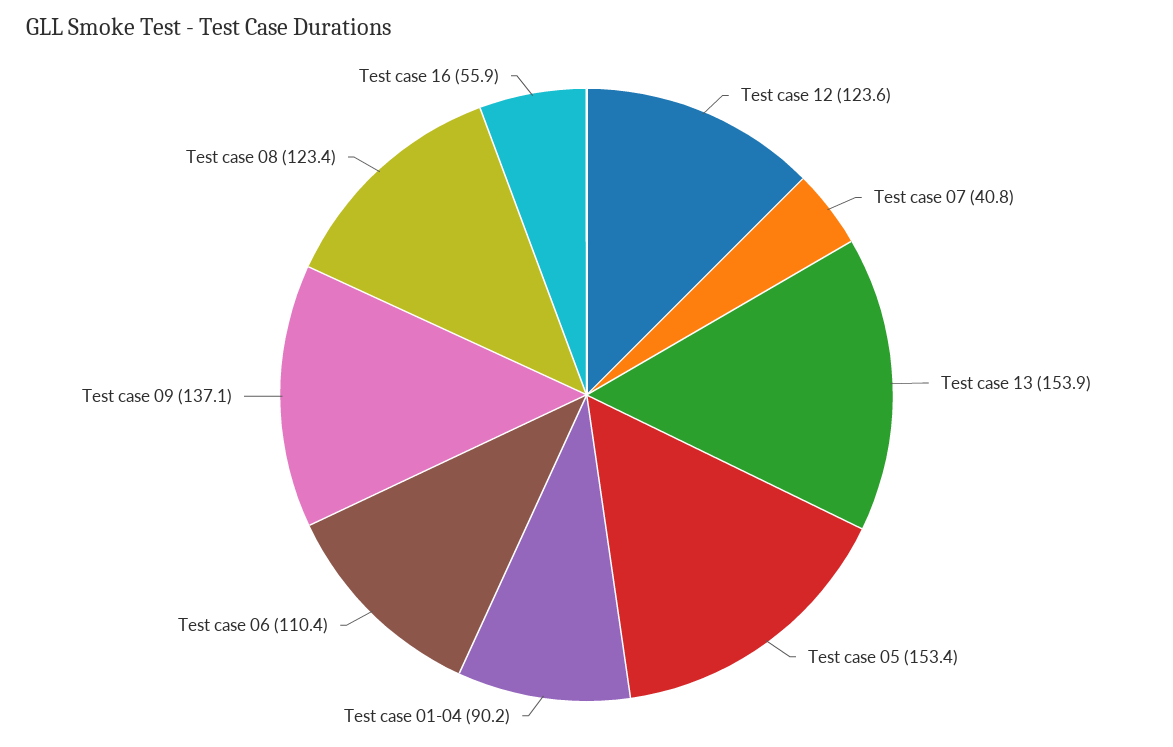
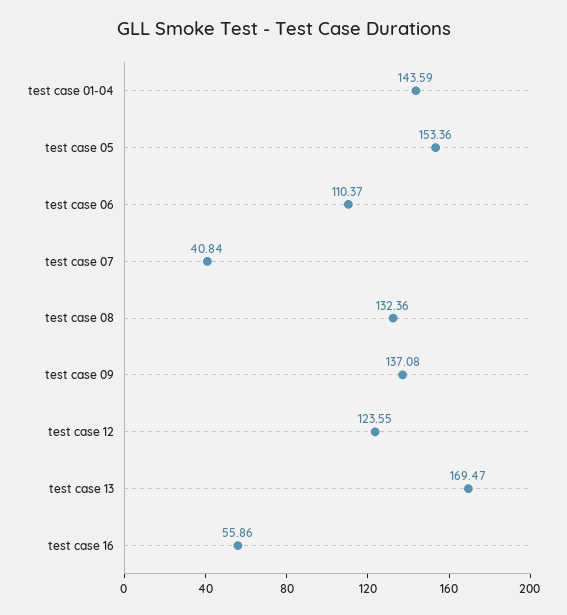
Test case 13: 153.9 -> 169.47
Test case 01-04: 90.2 -> 143.59
Test case 08: 123.4 -> 132.36

